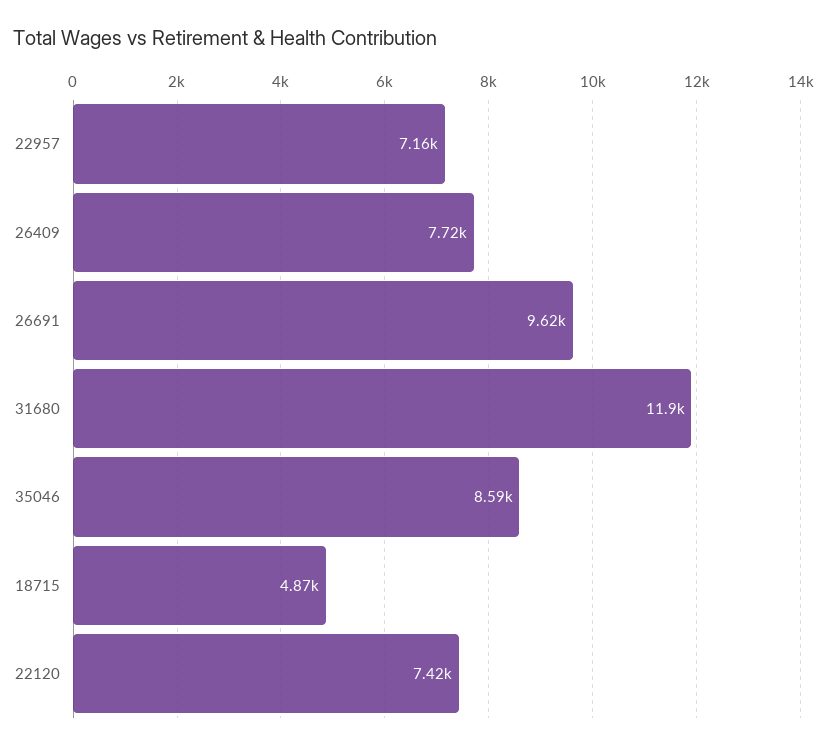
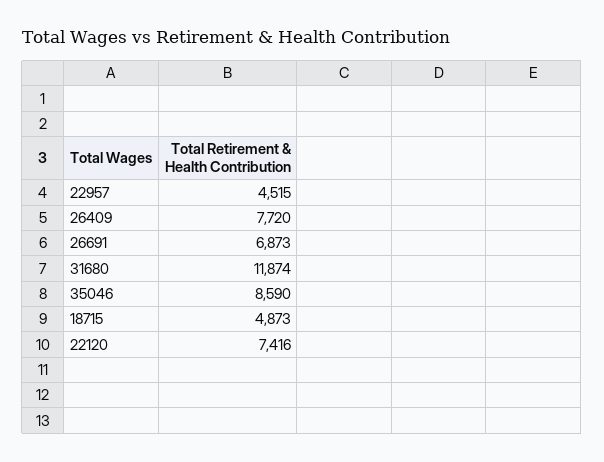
22957: 7160 -> 4515
26691: 9620 -> 6873

